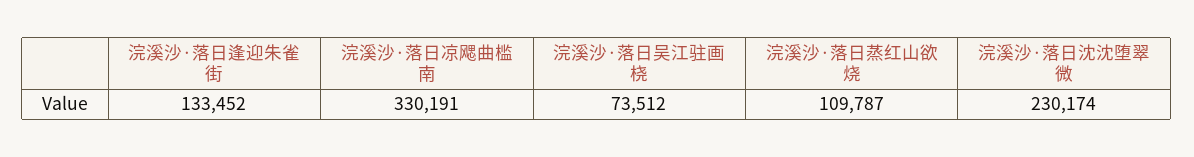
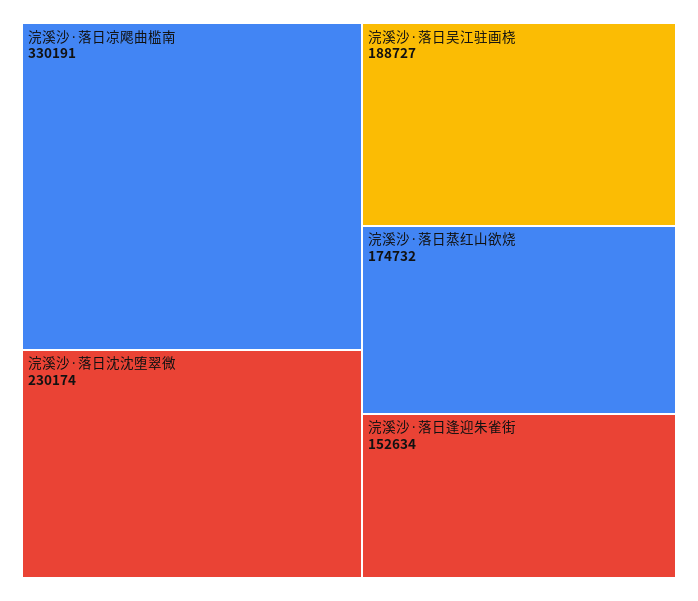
浣溪沙·落日逢迎朱雀街: 133452 -> 152634
浣溪沙·落日吴江驻画桡: 73512 -> 188727
浣溪沙·落日蒸红山欲烧: 109787 -> 174732

